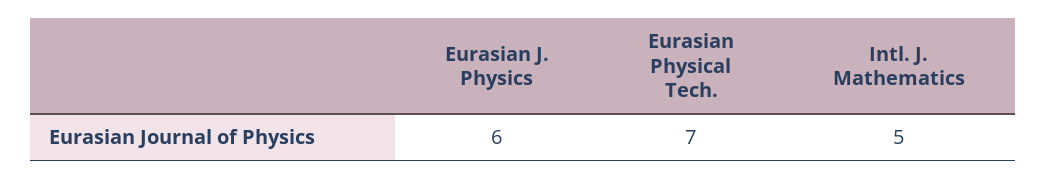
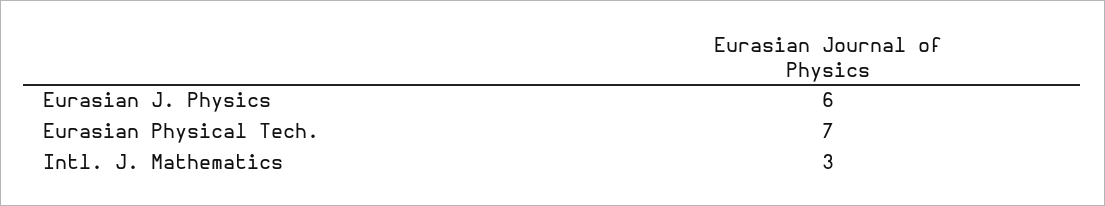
Intl. J. Mathematics: 5 -> 3

